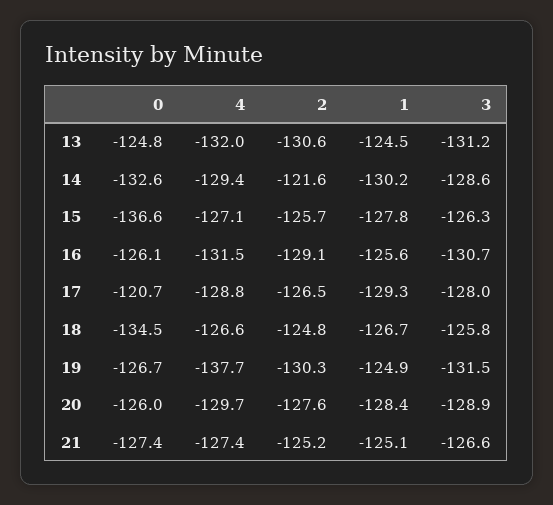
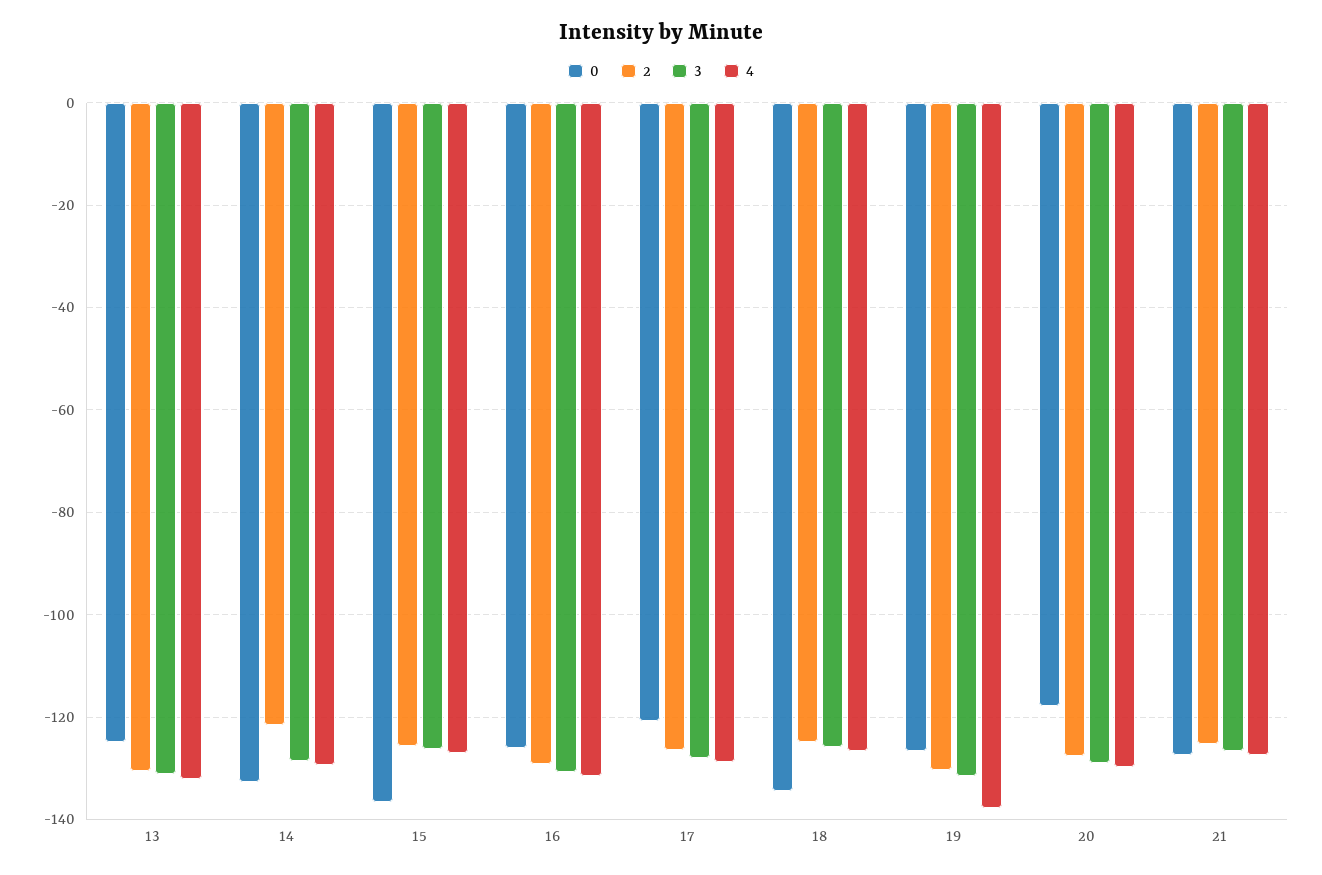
1, 13: -124.5 -> none
1, 14: -130.2 -> none
1, 15: -127.8 -> none
1, 16: -125.6 -> none
1, 17: -129.3 -> none
1, 18: -126.7 -> none
1, 19: -124.9 -> none
0, 20: -126 -> -118
1, 20: -128.4 -> none
1, 21: -125.1 -> none

